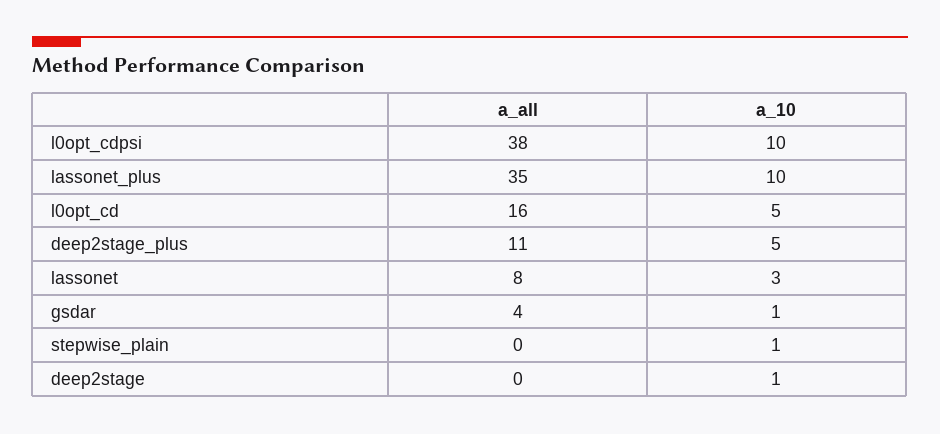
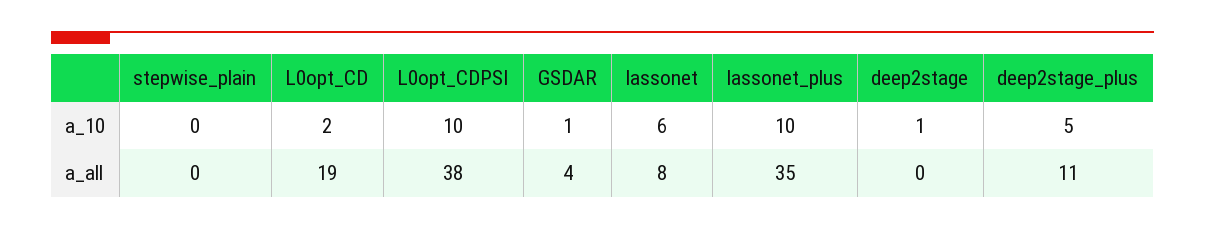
a_all, l0opt_cd: 16 -> 19
a_10, l0opt_cd: 5 -> 2
a_10, lassonet: 3 -> 6
a_10, stepwise_plain: 1 -> 0

